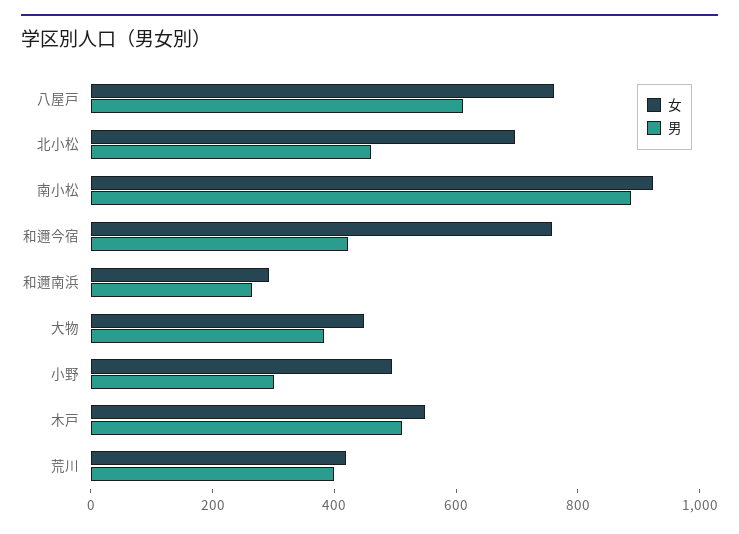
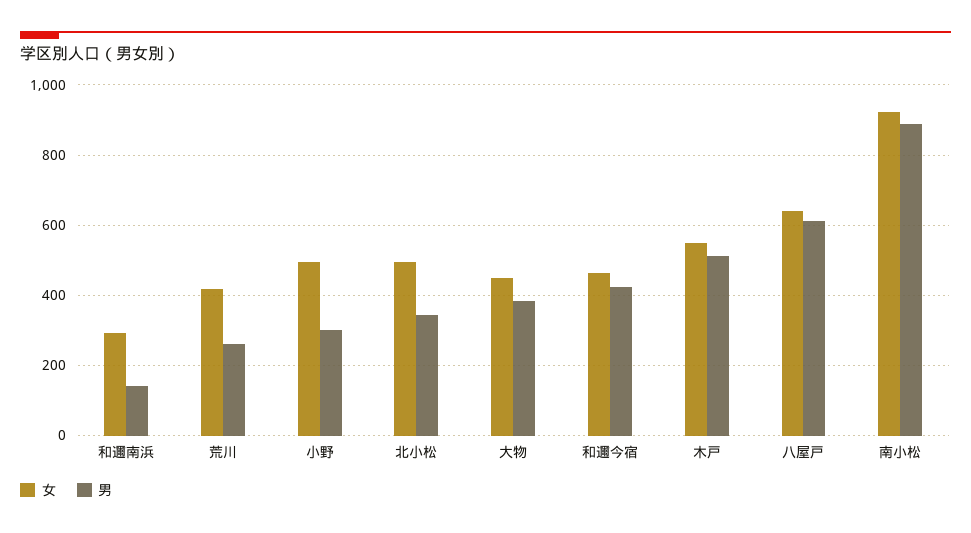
女, 八屋戸: 750 -> 640
女, 北小松: 700 -> 500
男, 北小松: 450 -> 340
女, 和邇今宿: 750 -> 460
男, 和邇南浜: 250 -> 140
男, 荒川: 400 -> 260

